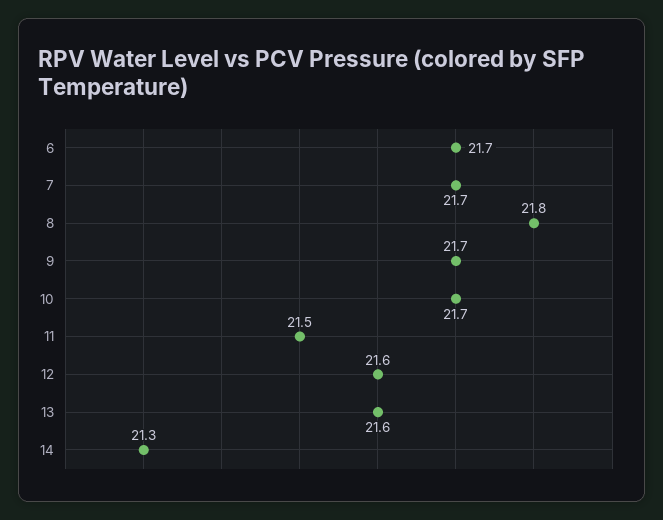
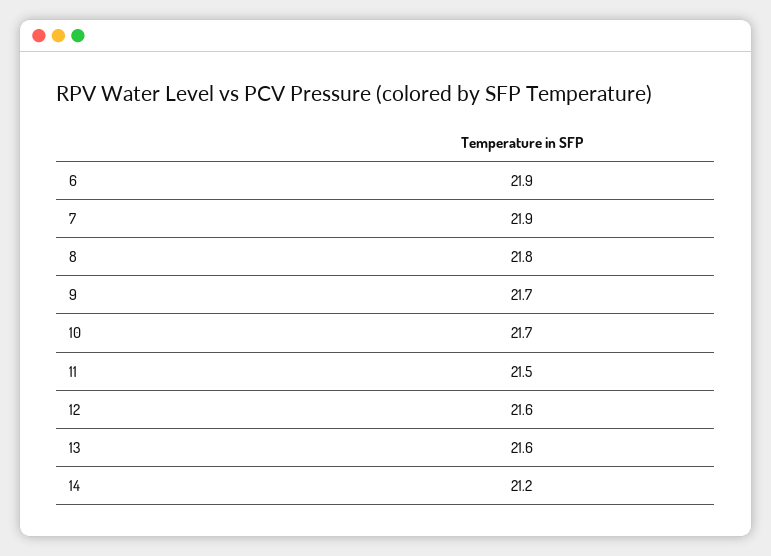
6: 21.7 -> 21.9
7: 21.7 -> 21.9
14: 21.3 -> 21.2

